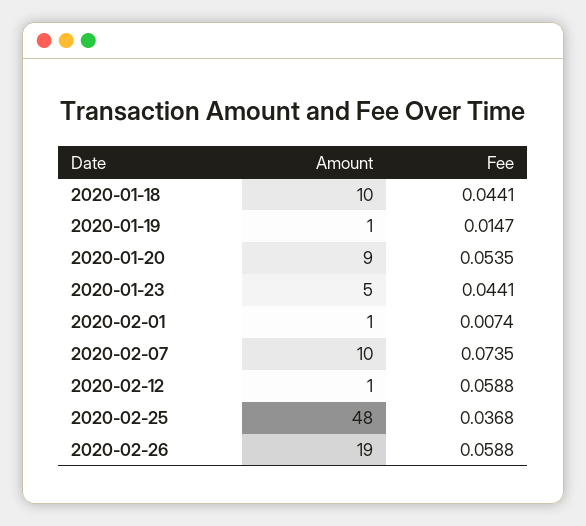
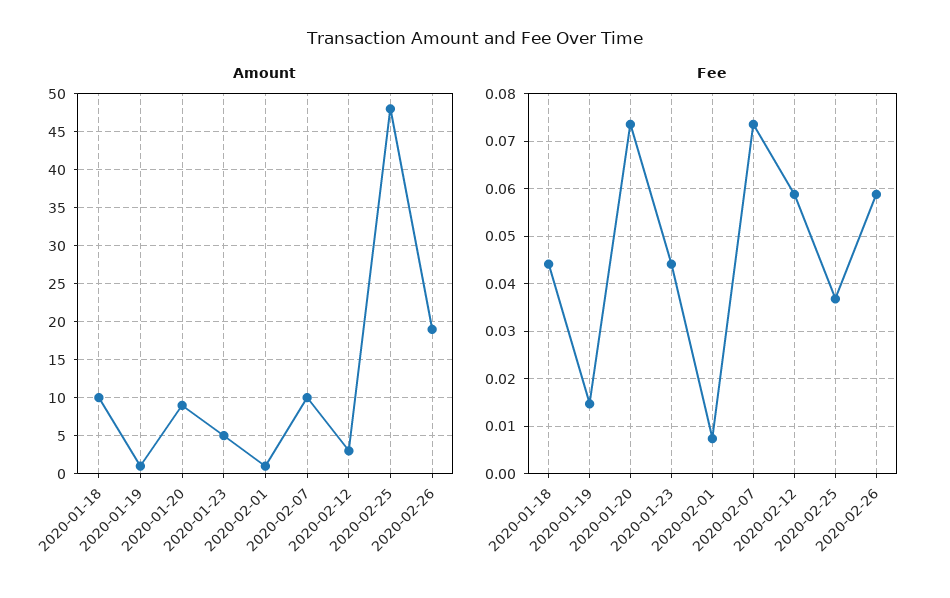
Fee, 2020-01-20: 0.0535 -> 0.074
Amount, 2020-02-12: 1 -> 3

